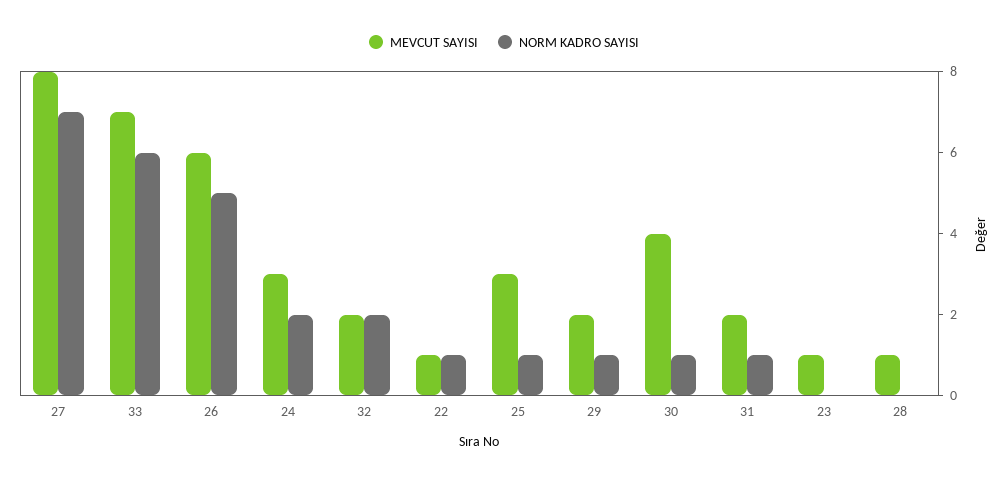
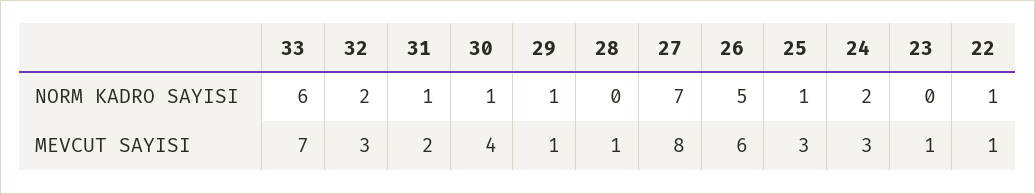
MEVCUT SAYISI, 32: 2 -> 3
MEVCUT SAYISI, 29: 2 -> 1

